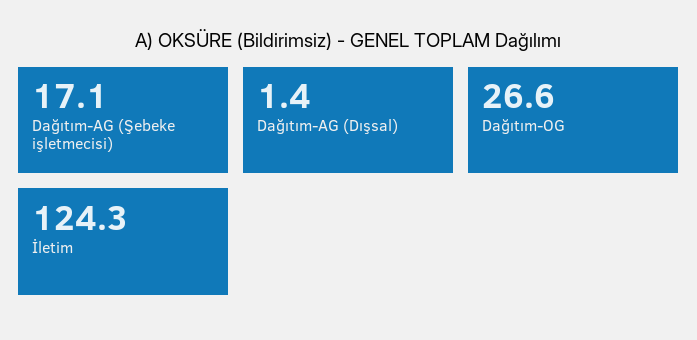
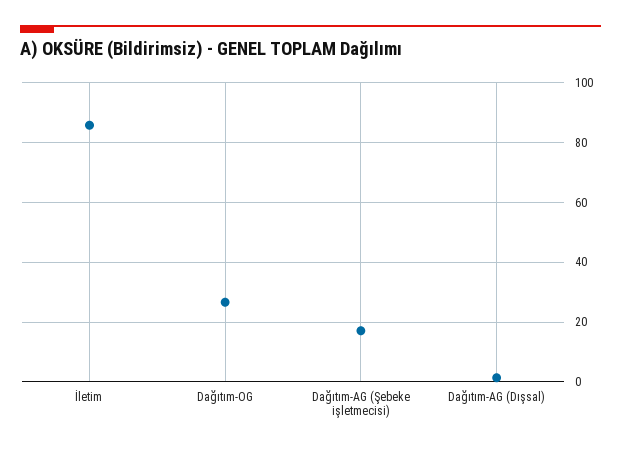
İletim: 124.3 -> 85

